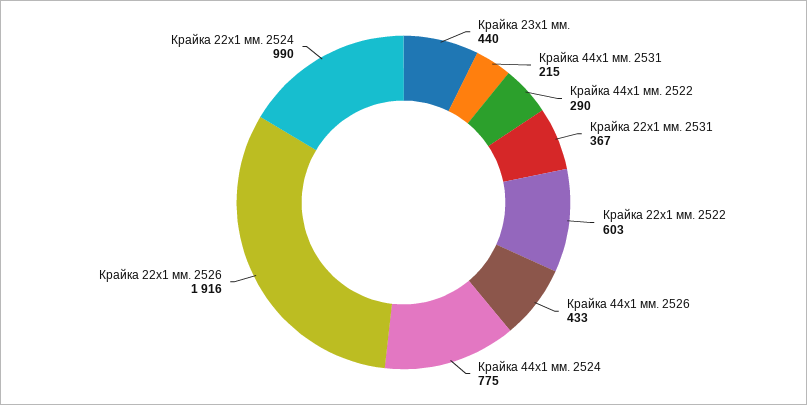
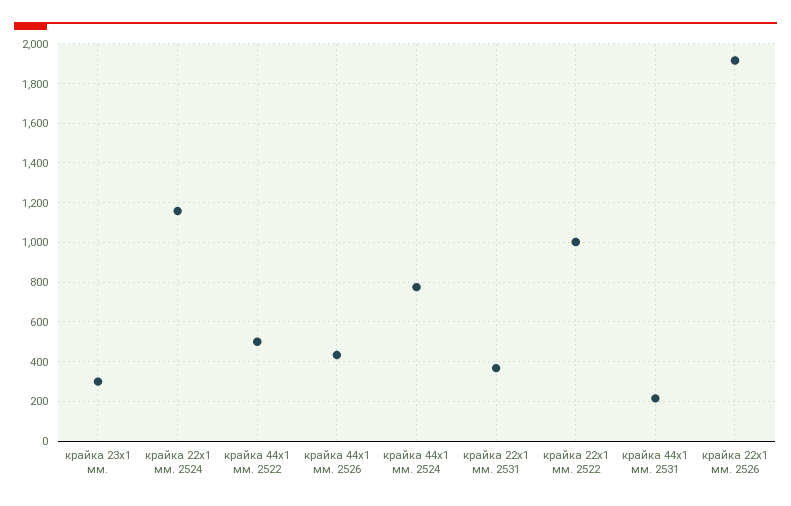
Крайка 23x1 мм.: 440 -> 300
Крайка 44x1 мм. 2522: 290 -> 500
Крайка 22x1 мм. 2522: 603 -> 1000
Крайка 22x1 мм. 2524: 990 -> 1150

